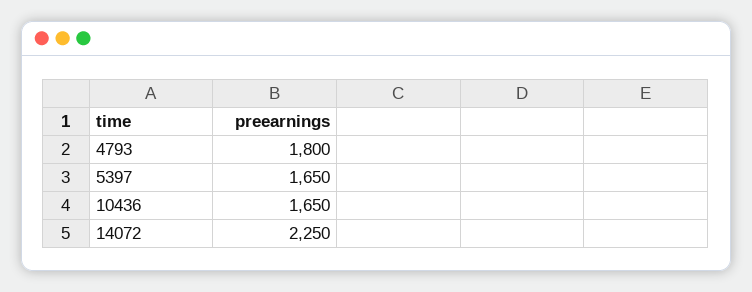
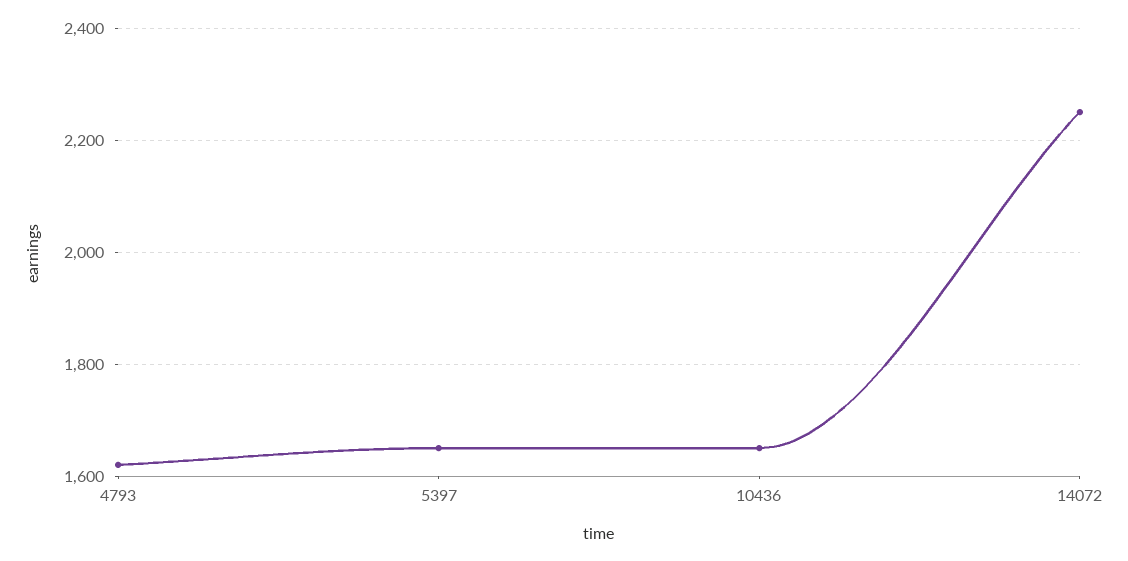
4793: 1800 -> 1620

